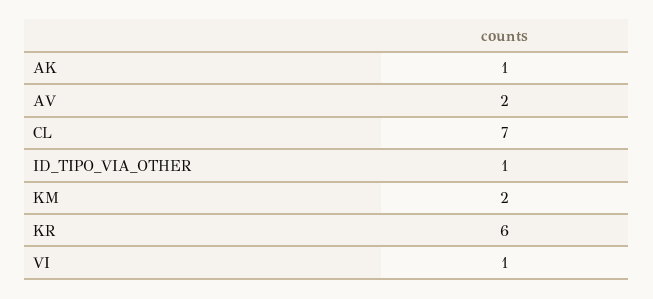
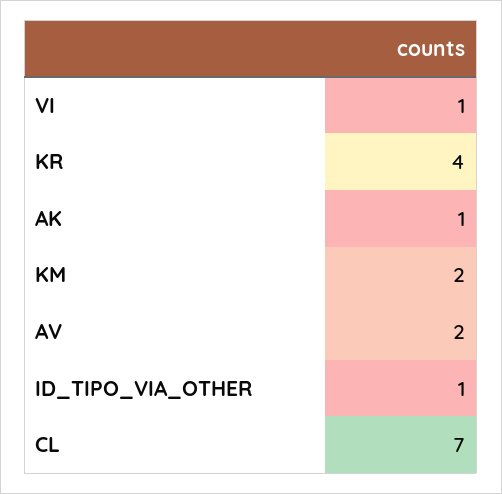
KR: 6 -> 4

